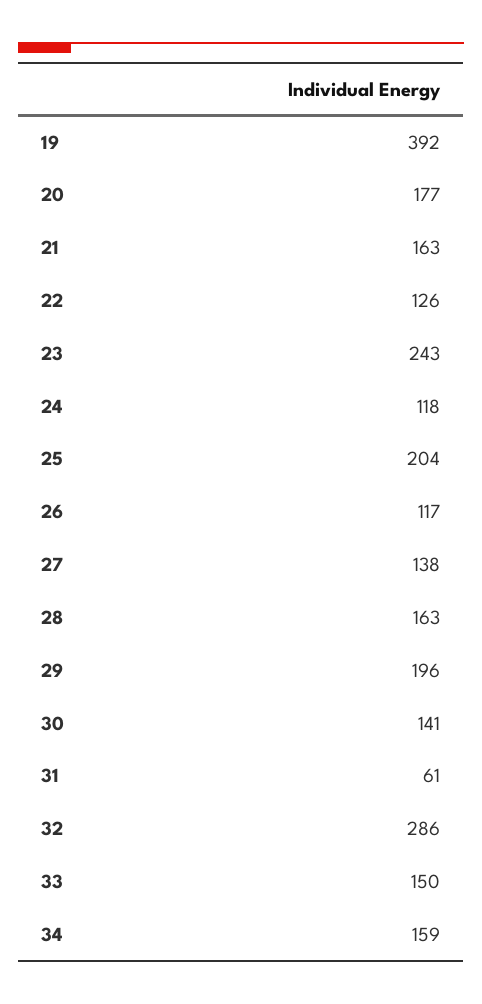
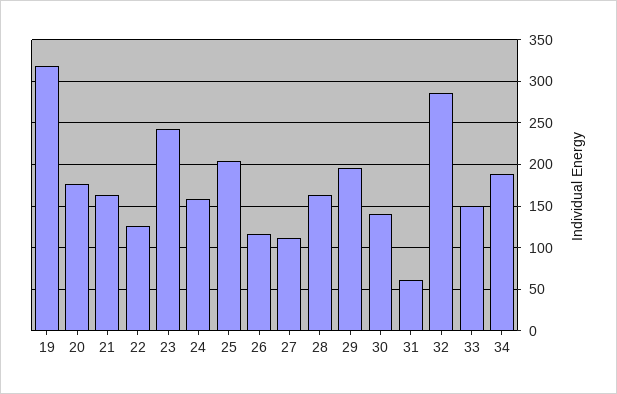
19: 392 -> 320
24: 118 -> 160
27: 138 -> 110
34: 159 -> 190

